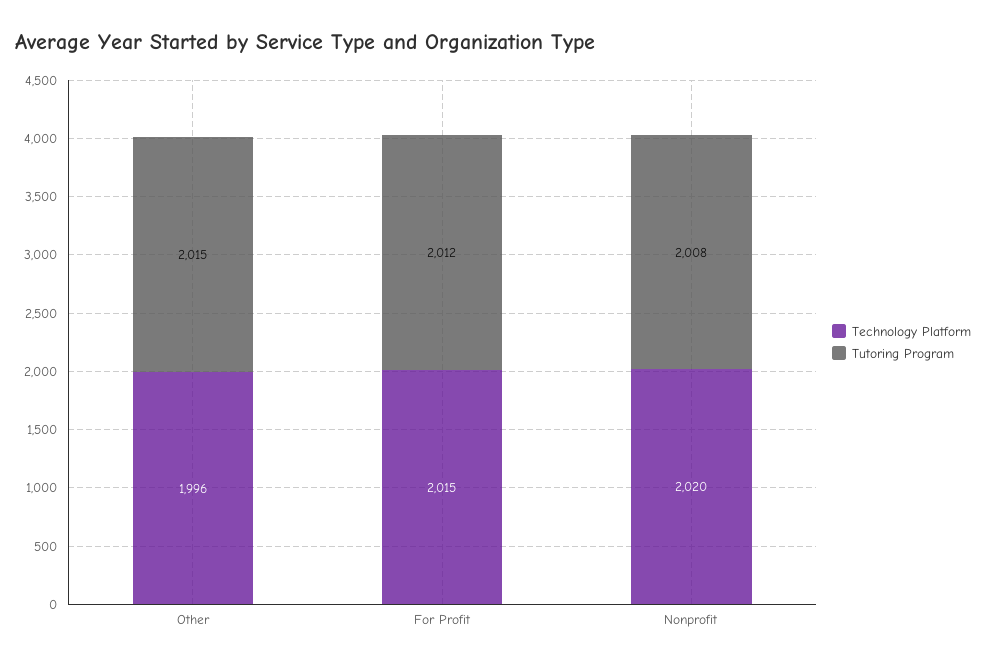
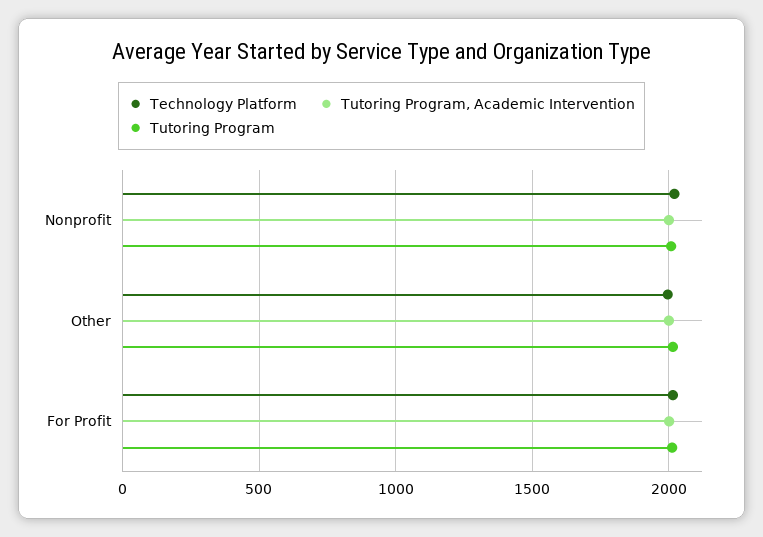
Tutoring Program, Academic Intervention, Nonprofit: none -> 2000
Tutoring Program, Academic Intervention, Other: none -> 2000
Tutoring Program, Academic Intervention, For Profit: none -> 2000

